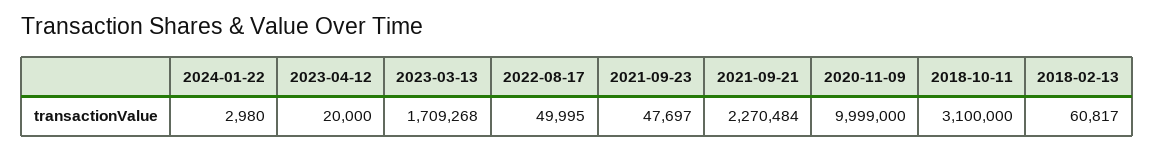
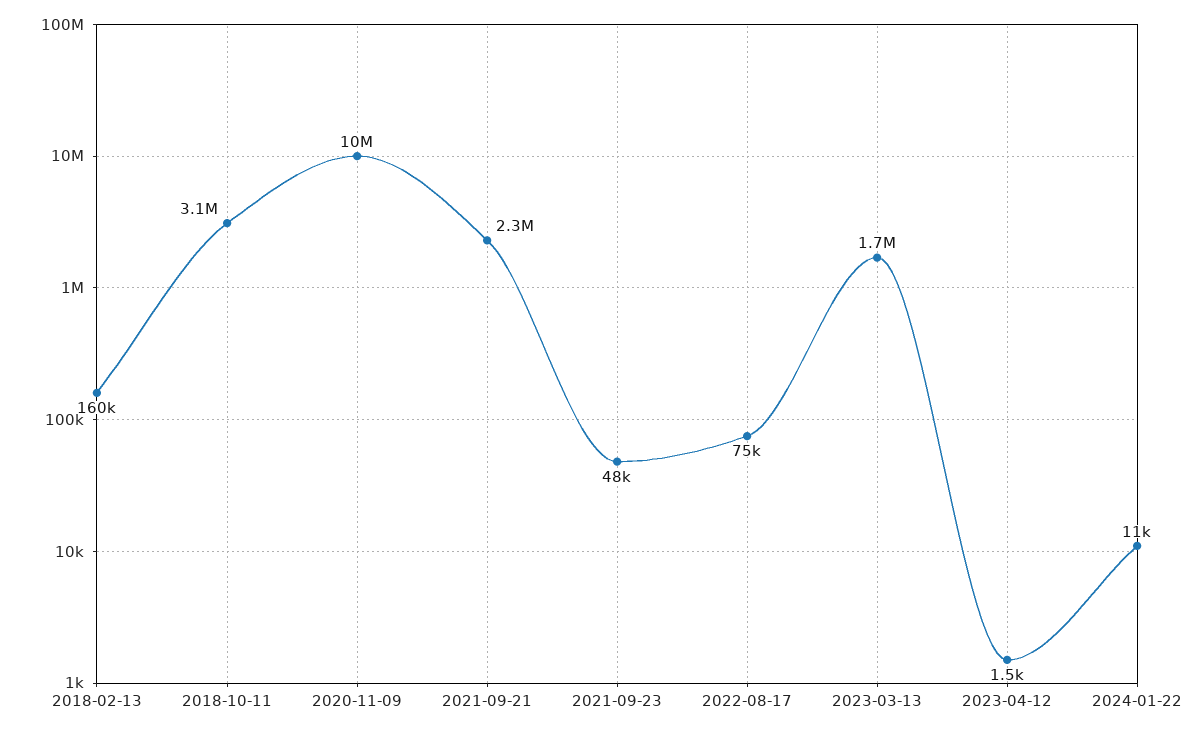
2024-01-22: 2980 -> 11000
2023-04-12: 20000 -> 1500
2022-08-17: 49995 -> 75000
2018-02-13: 60817 -> 160000

